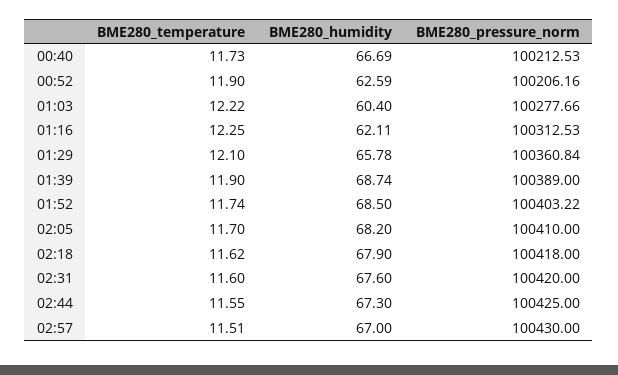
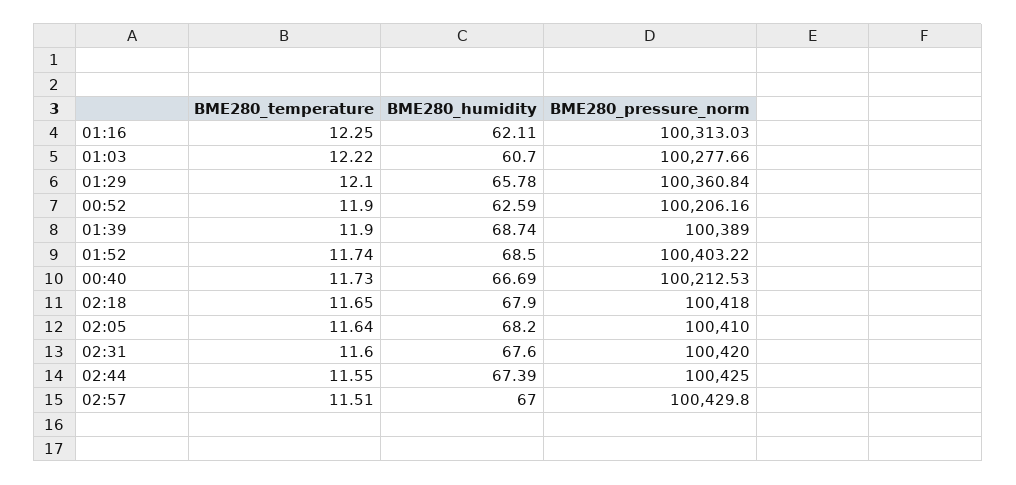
BME280_humidity, 01:03: 60.4 -> 60.7
BME280_pressure_norm, 01:16: 100312.53 -> 100313.03
BME280_temperature, 02:05: 11.7 -> 11.64
BME280_temperature, 02:18: 11.62 -> 11.65
BME280_humidity, 02:44: 67.3 -> 67.39
BME280_pressure_norm, 02:57: 100430 -> 100429.8

